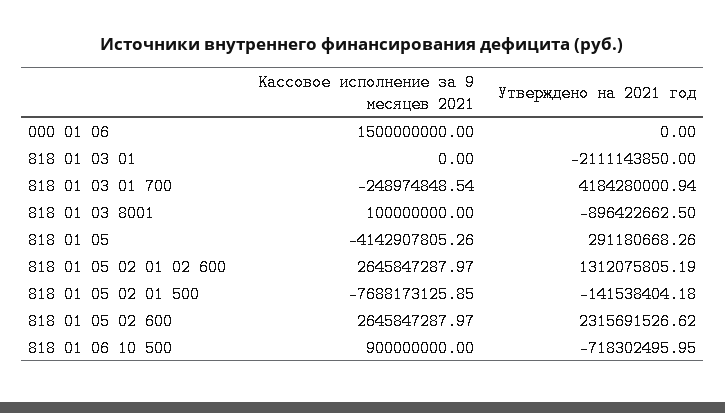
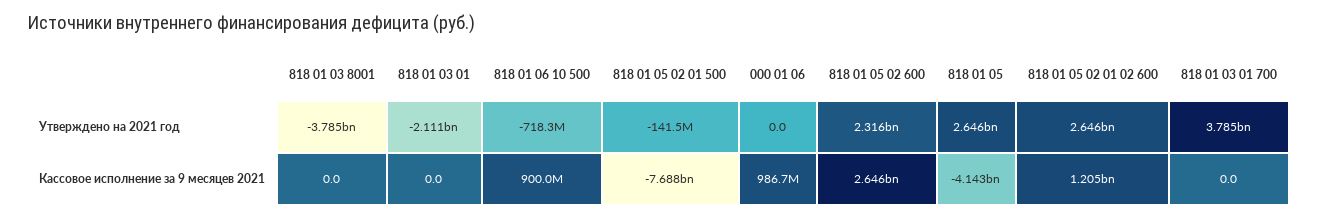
Кассовое исполнение за 9 месяцев 2021, 000 01 06: 1500000000 -> 986700000
Кассовое исполнение за 9 месяцев 2021, 818 01 03 01 700: -248974848.54 -> 0
Утверждено на 2021 год, 818 01 03 01 700: 4184280000.94 -> 3785000000
Кассовое исполнение за 9 месяцев 2021, 818 01 03 8001: 100000000 -> 0
Утверждено на 2021 год, 818 01 03 8001: -896422662.5 -> -3785000000
Утверждено на 2021 год, 818 01 05: 291180668.26 -> 2646000000
Кассовое исполнение за 9 месяцев 2021, 818 01 05 02 01 02 600: 2645847287.97 -> 1205000000
Утверждено на 2021 год, 818 01 05 02 01 02 600: 1312075805.19 -> 2646000000

